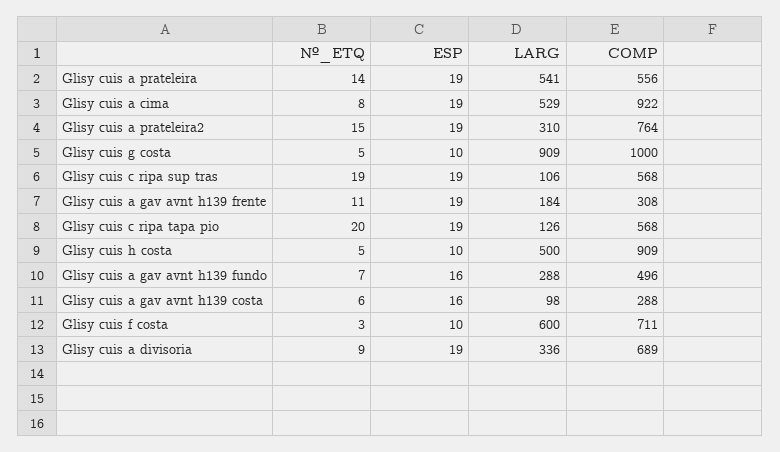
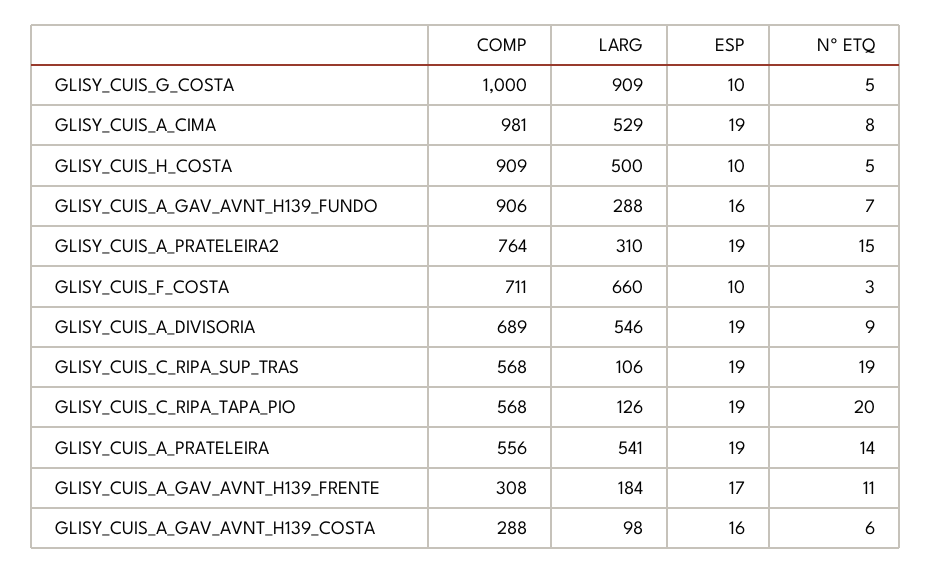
COMP, Glisy cuis a cima: 922 -> 981
ESP, Glisy cuis a gav avnt h139 frente: 19 -> 17
COMP, Glisy cuis a gav avnt h139 fundo: 496 -> 906
LARG, Glisy cuis f costa: 600 -> 660
LARG, Glisy cuis a divisoria: 336 -> 546

